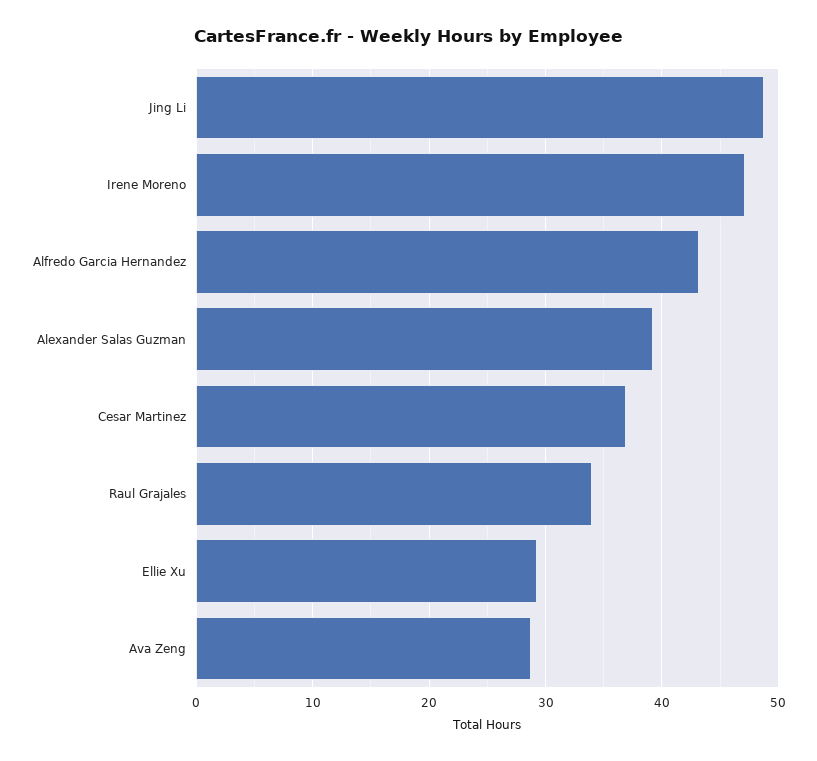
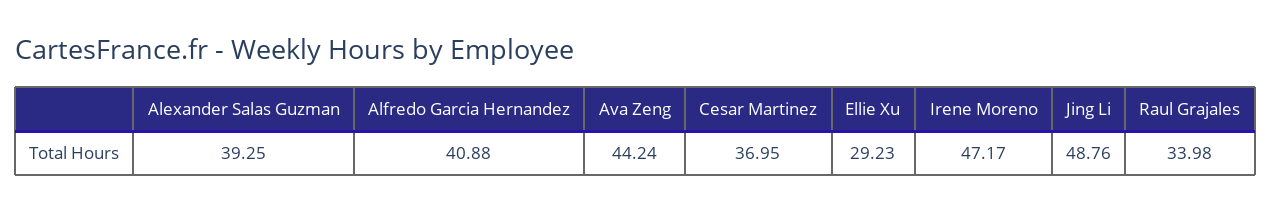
Alfredo Garcia Hernandez: 43 -> 40.88
Ava Zeng: 29 -> 44.24

